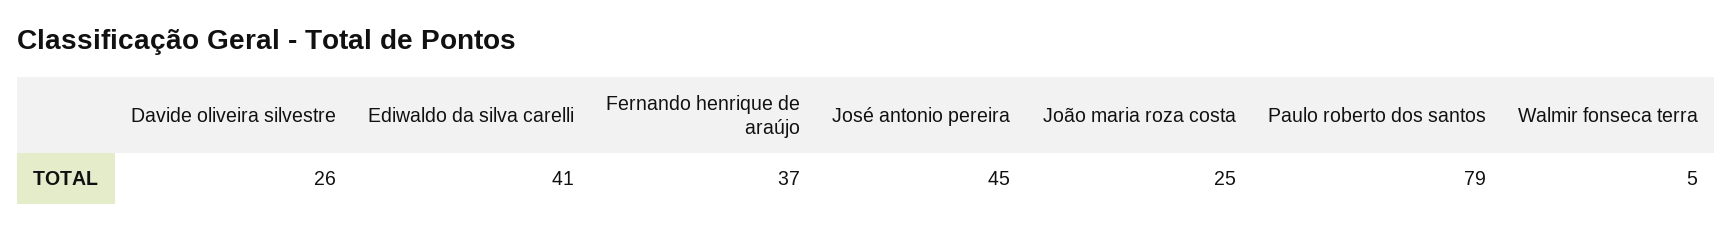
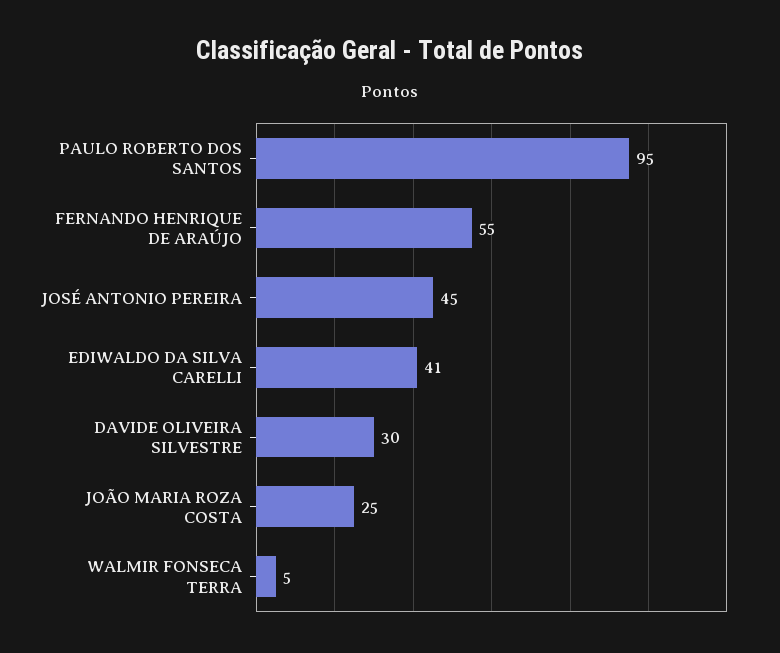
Davide oliveira silvestre: 26 -> 30
Fernando henrique de araújo: 37 -> 55
Paulo roberto dos santos: 79 -> 95

